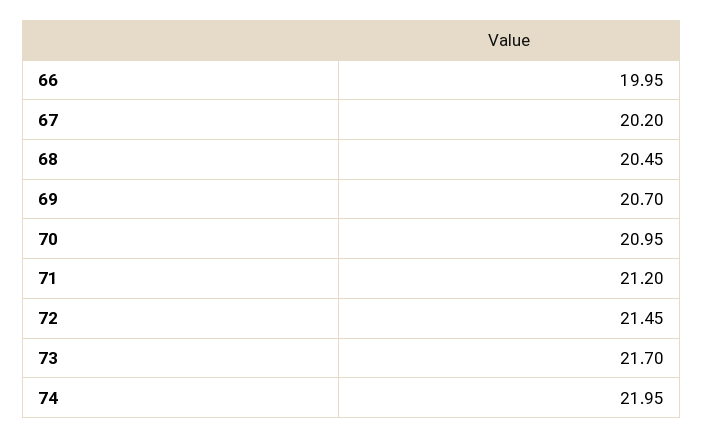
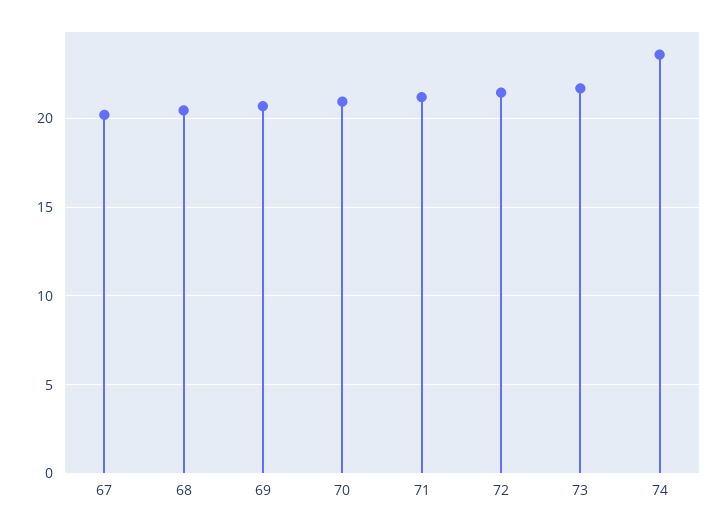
66: 19.95 -> none
74: 21.95 -> 23.5

